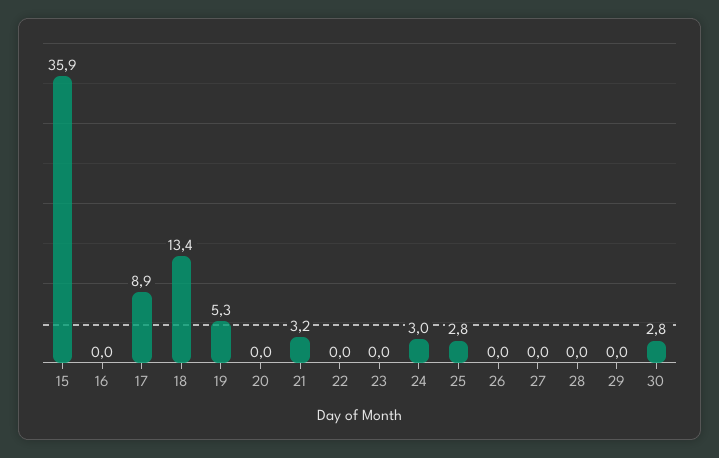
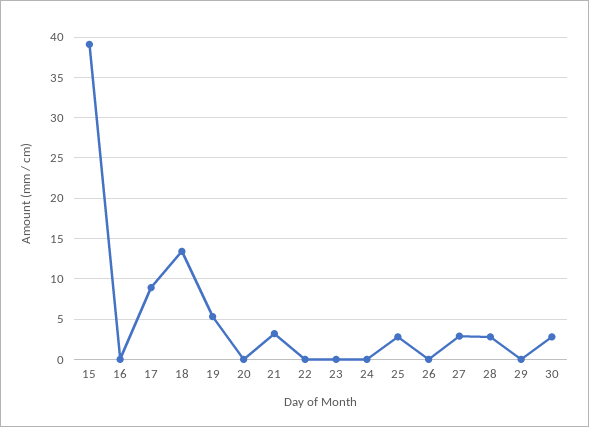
15: 35.9 -> 39
24: 3 -> 0
27: 0 -> 3
28: 0 -> 3

